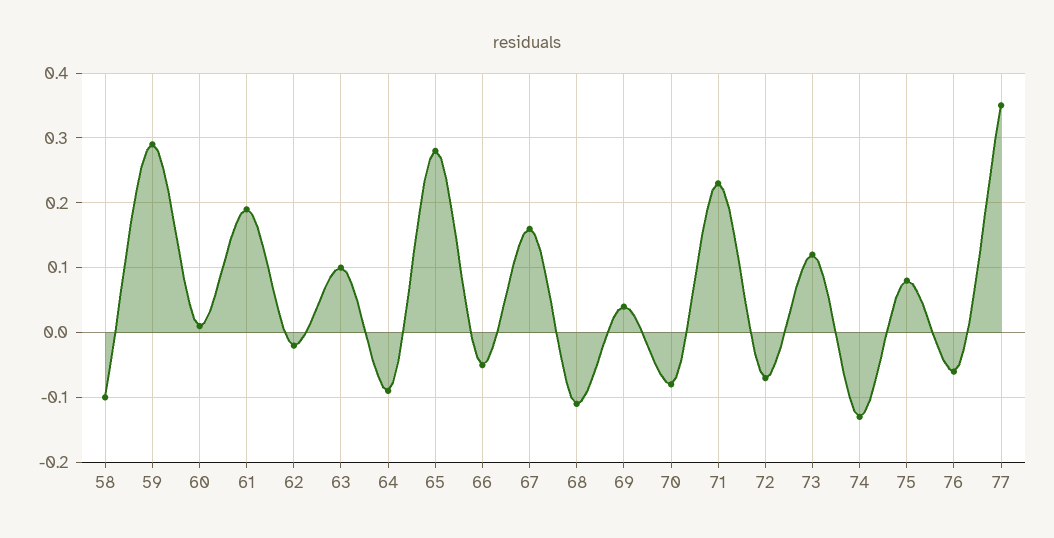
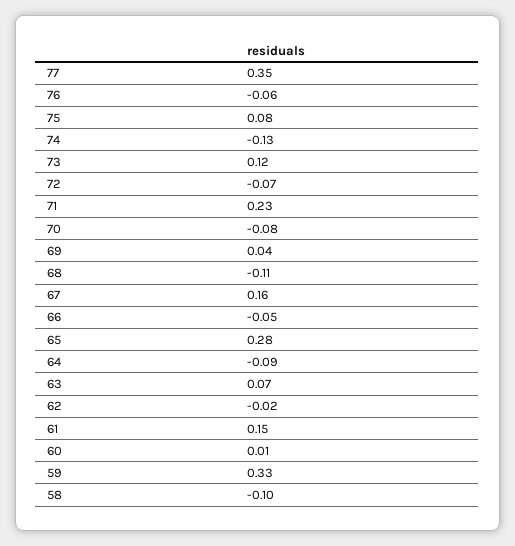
59: 0.29 -> 0.33
61: 0.19 -> 0.15
63: 0.1 -> 0.07

